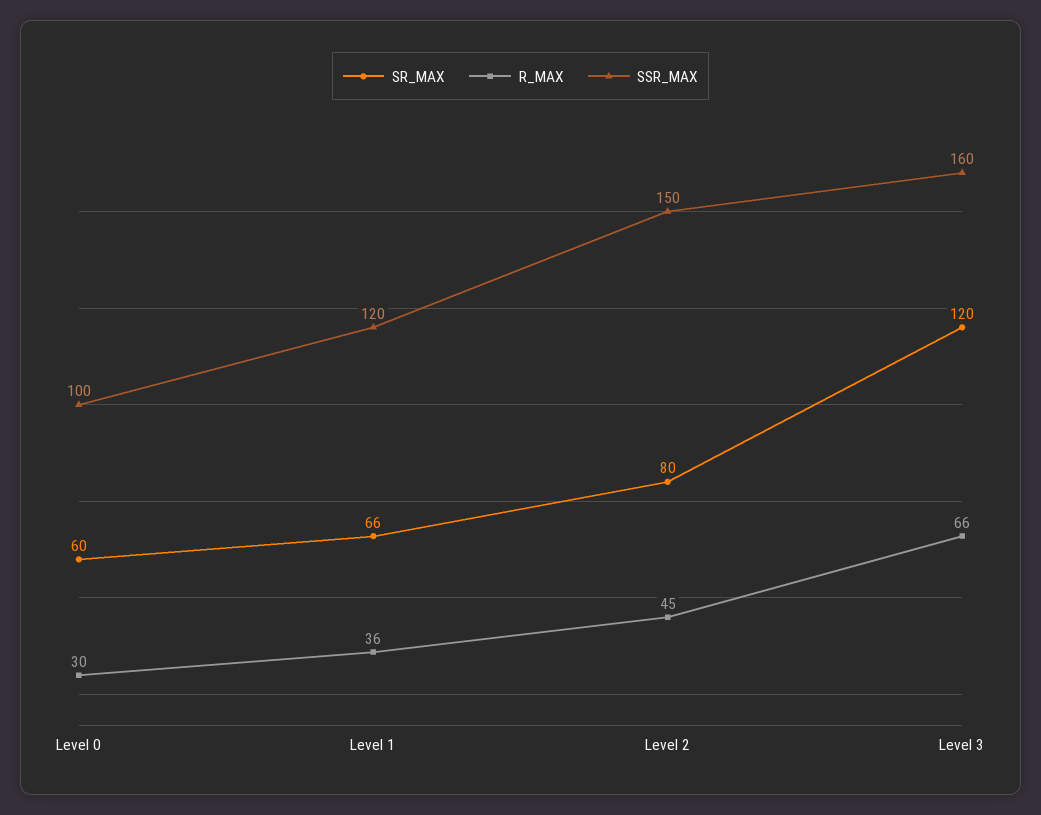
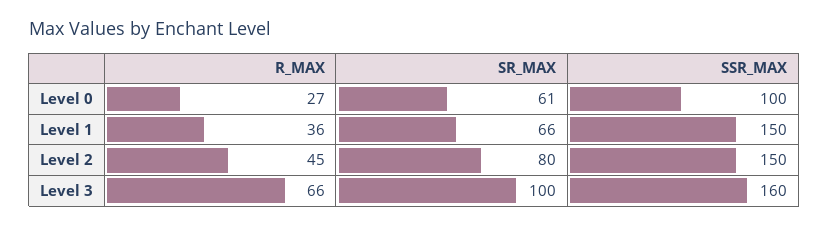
SR_MAX, Level 0: 60 -> 61
R_MAX, Level 0: 30 -> 27
SSR_MAX, Level 1: 120 -> 150
SR_MAX, Level 3: 120 -> 100

